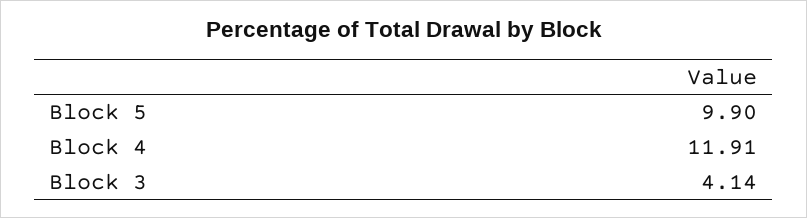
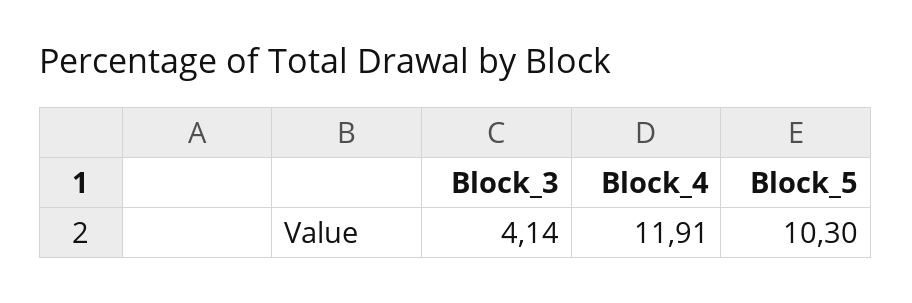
Block 5: 9.9 -> 10.3

